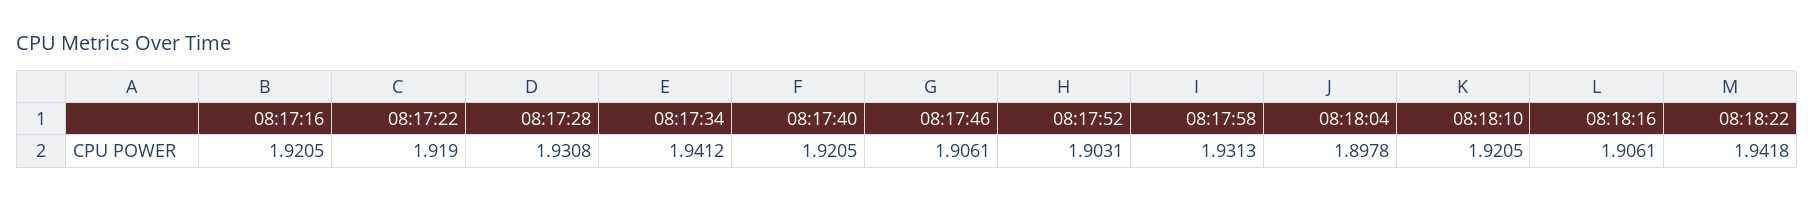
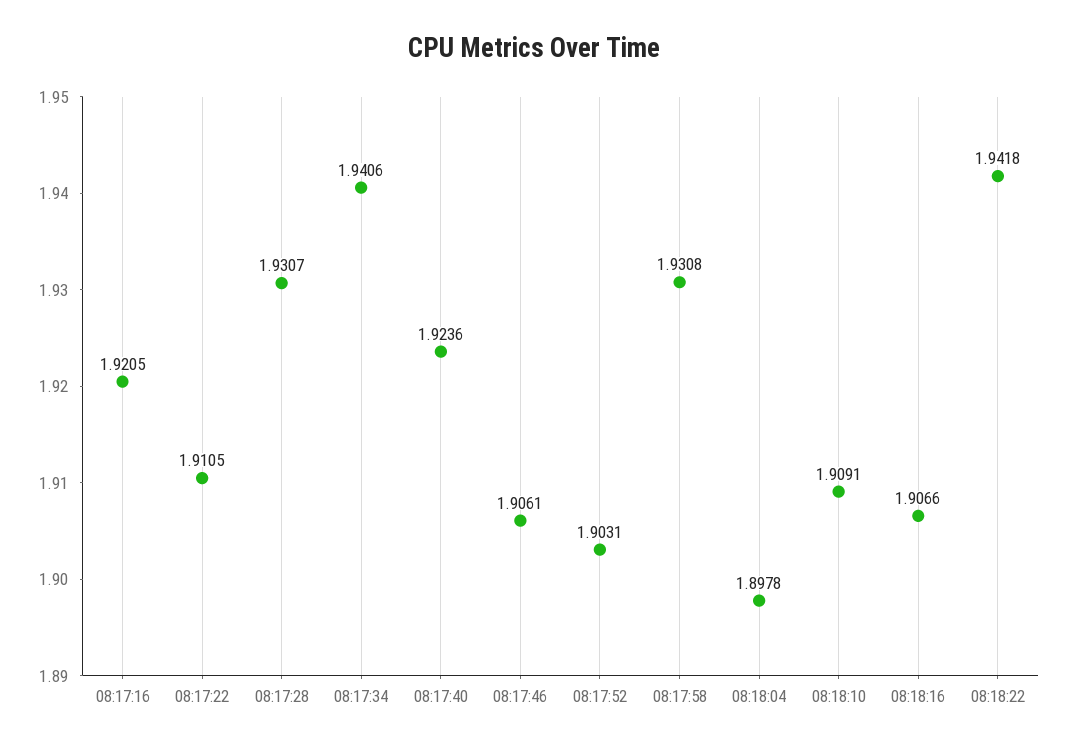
08:17:22: 1.919 -> 1.9105
08:17:28: 1.9308 -> 1.9307
08:17:34: 1.9412 -> 1.9406
08:17:40: 1.9205 -> 1.9236
08:17:58: 1.9313 -> 1.9308
08:18:10: 1.9205 -> 1.9091
08:18:16: 1.9061 -> 1.9066

